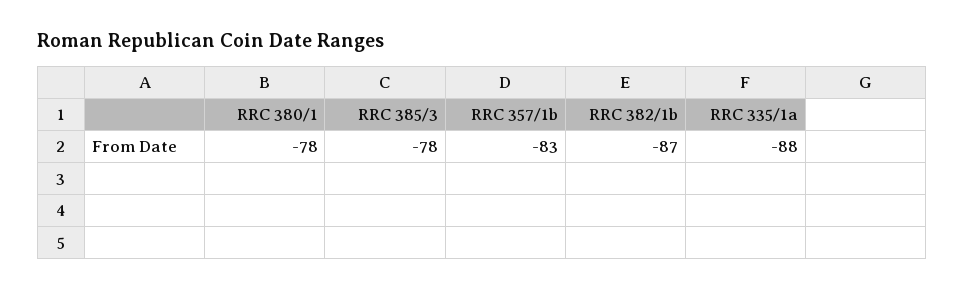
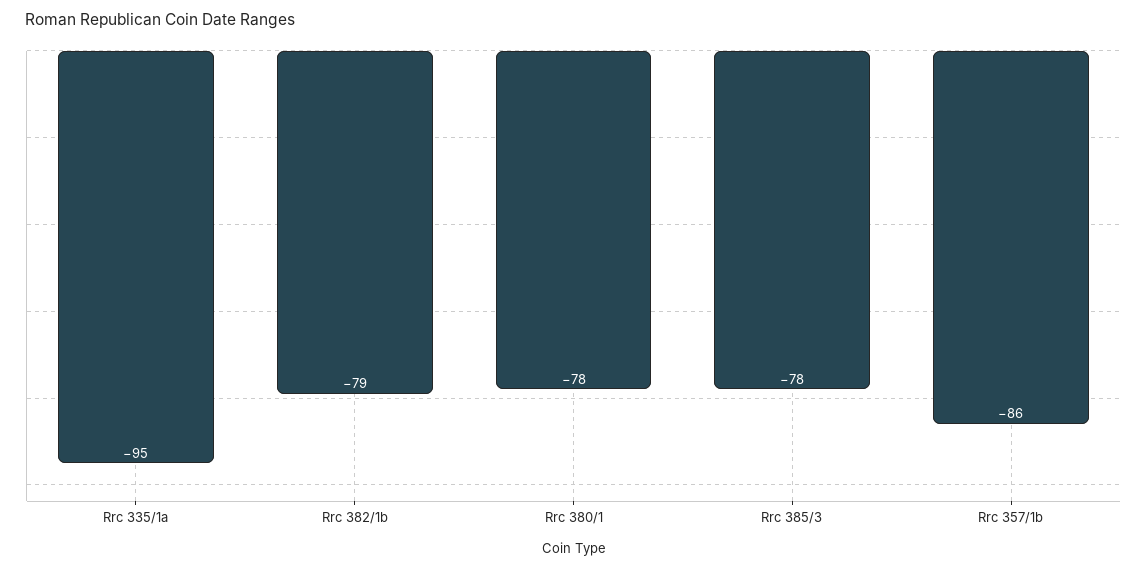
RRC 357/1b: -83 -> -86
RRC 382/1b: -87 -> -79
RRC 335/1a: -88 -> -95

